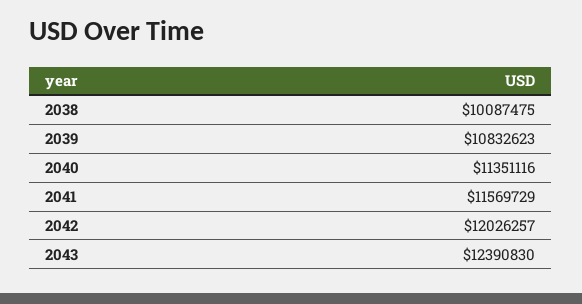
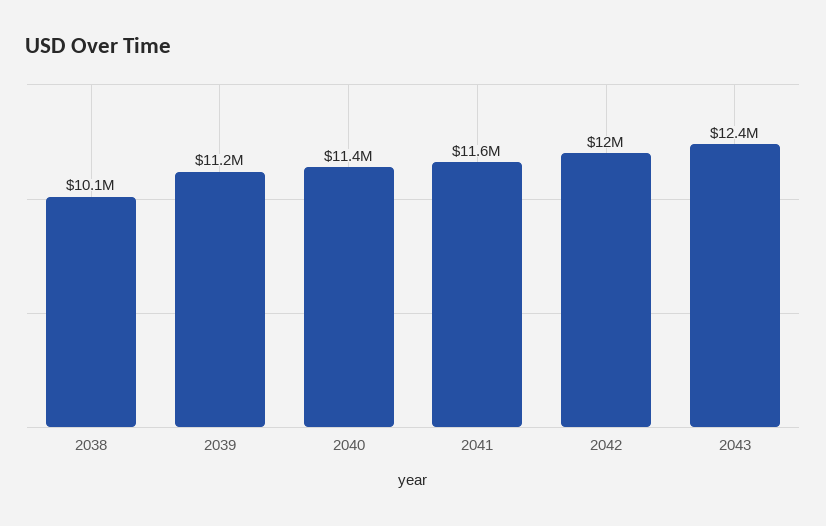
2039: 10832623 -> 11200000

